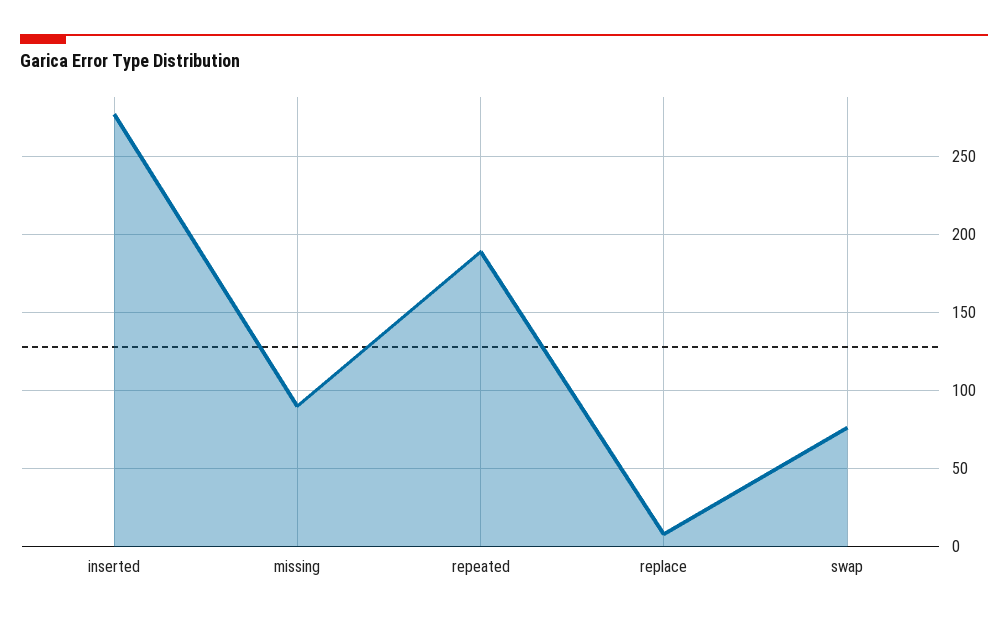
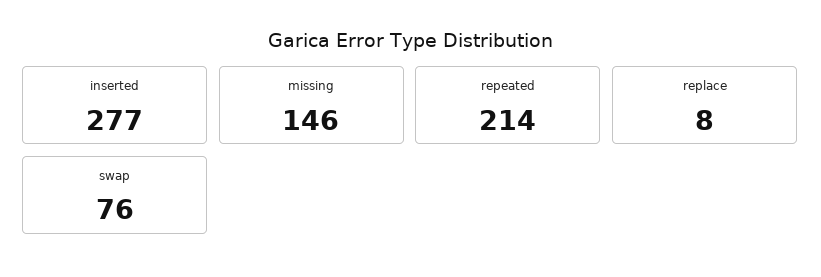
missing: 90 -> 146
repeated: 190 -> 214

